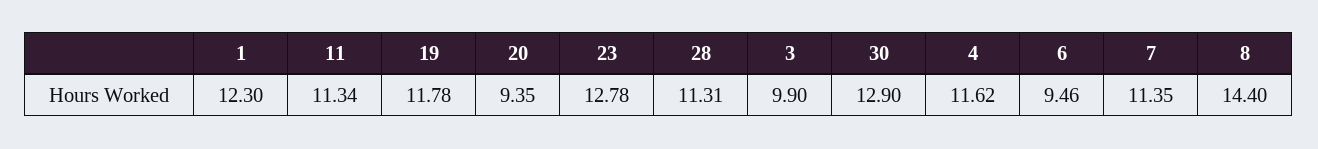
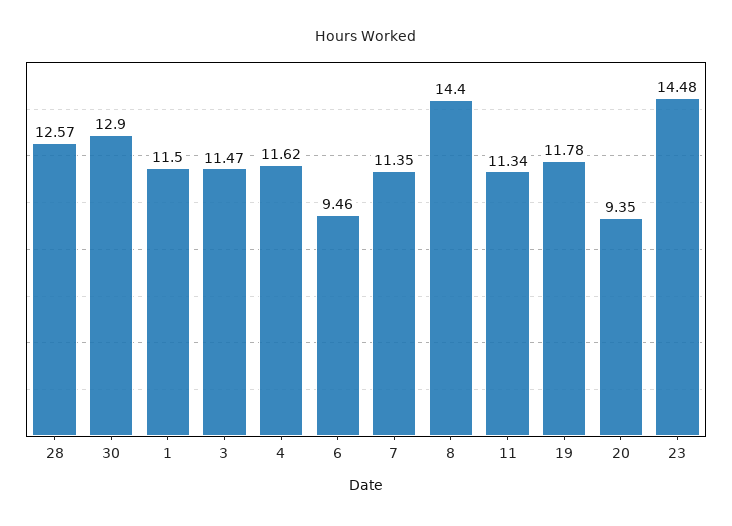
1: 12.3 -> 11.5
23: 12.78 -> 14.48
28: 11.31 -> 12.57
3: 9.9 -> 11.47

